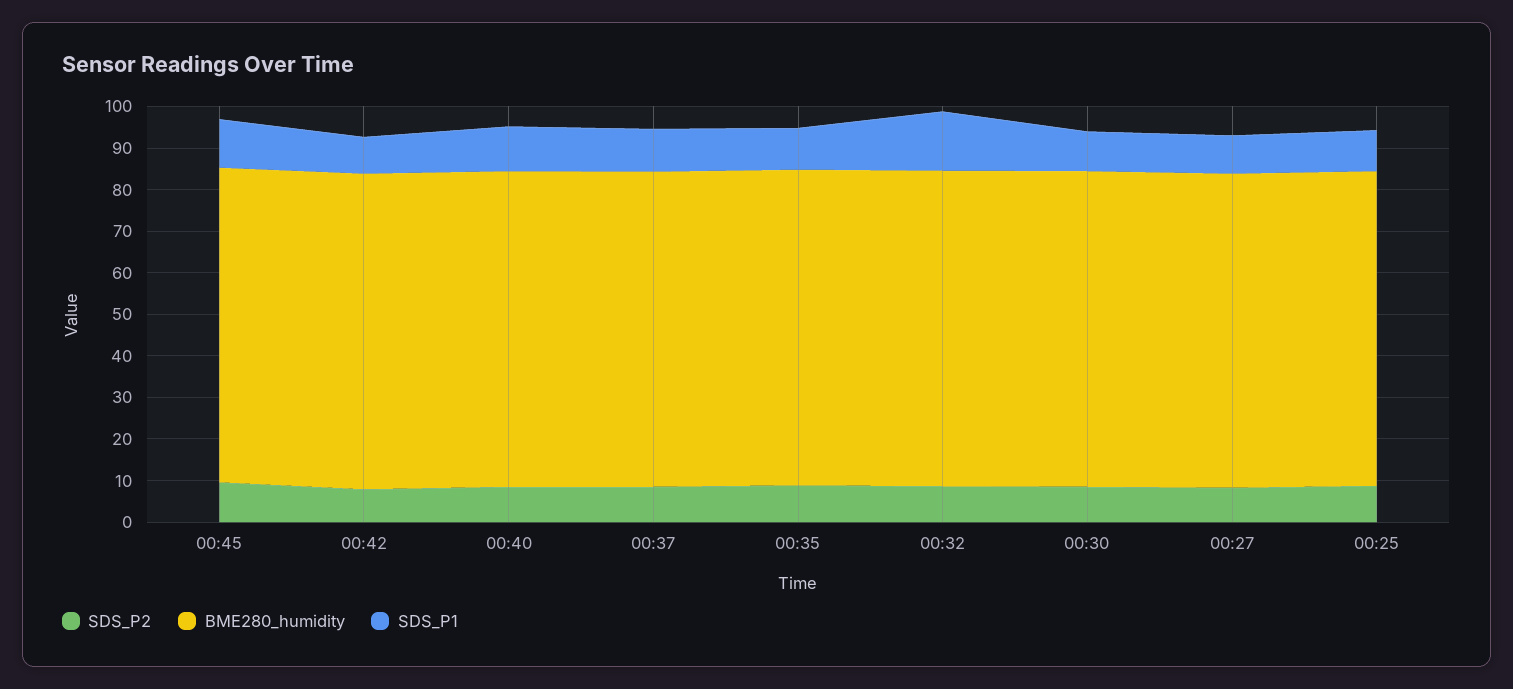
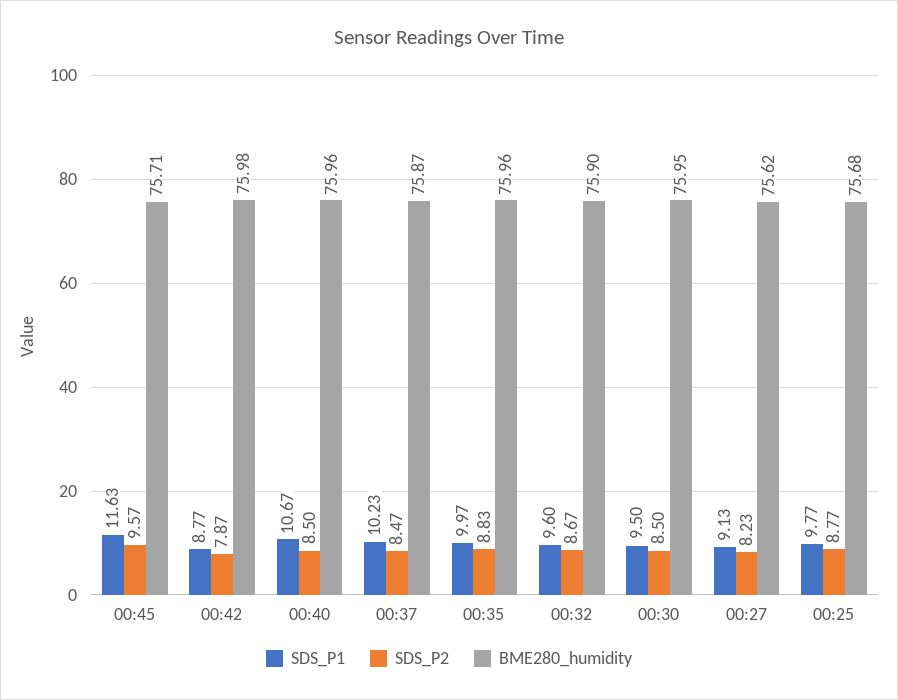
SDS_P1, 00:32: 14 -> 9.6

